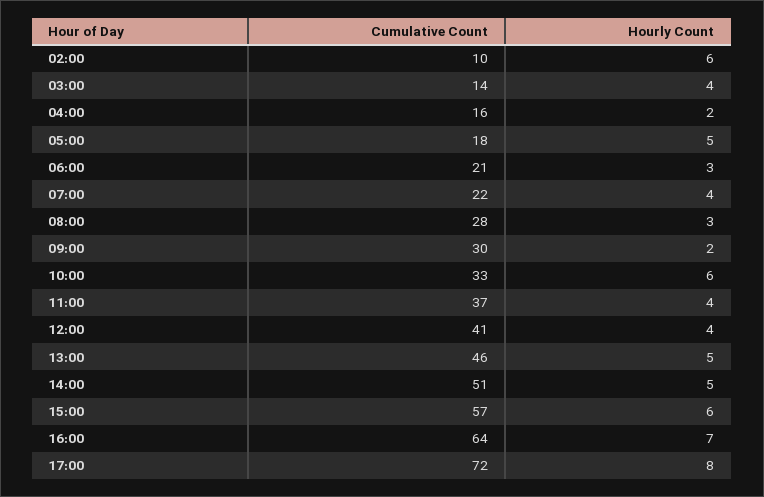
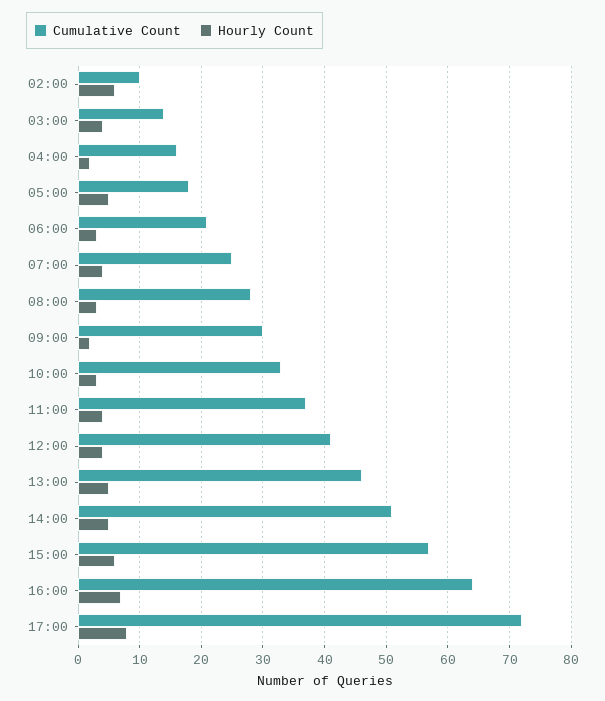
Cumulative Count, 07:00: 22 -> 25
Hourly Count, 10:00: 6 -> 3

